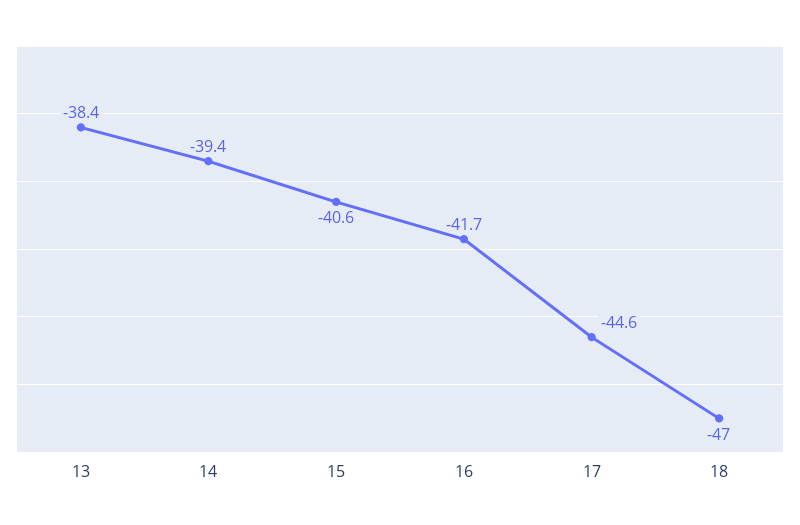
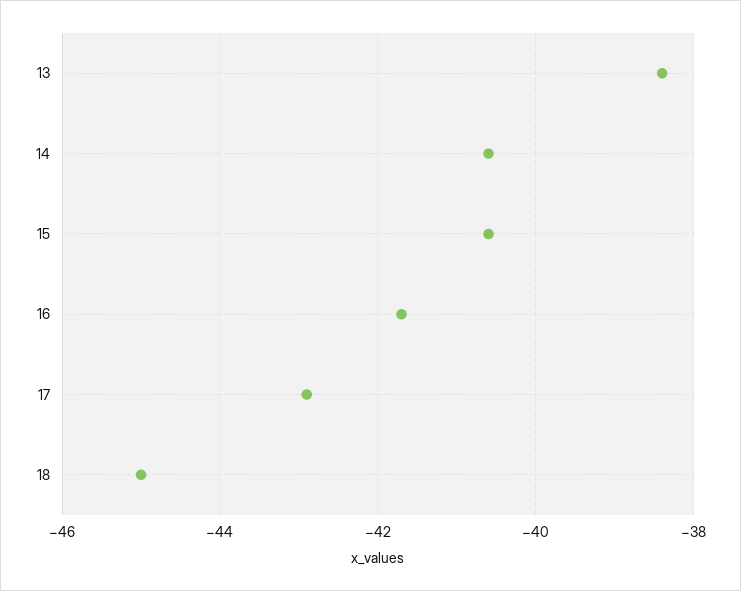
14: -39.4 -> -40.5
17: -44.6 -> -43
18: -47 -> -45

